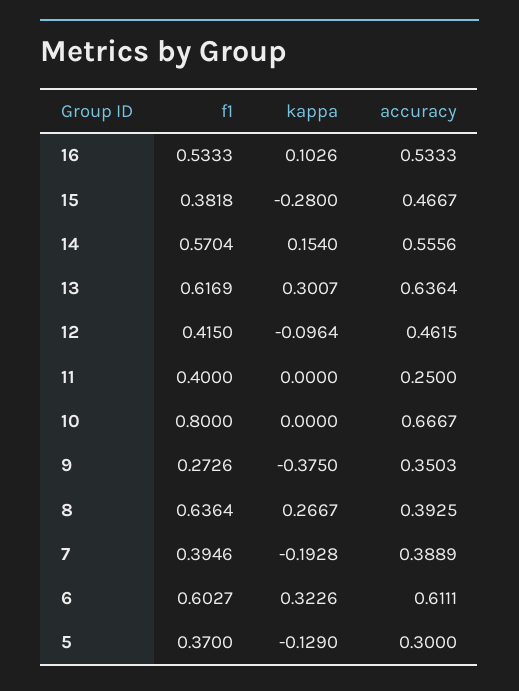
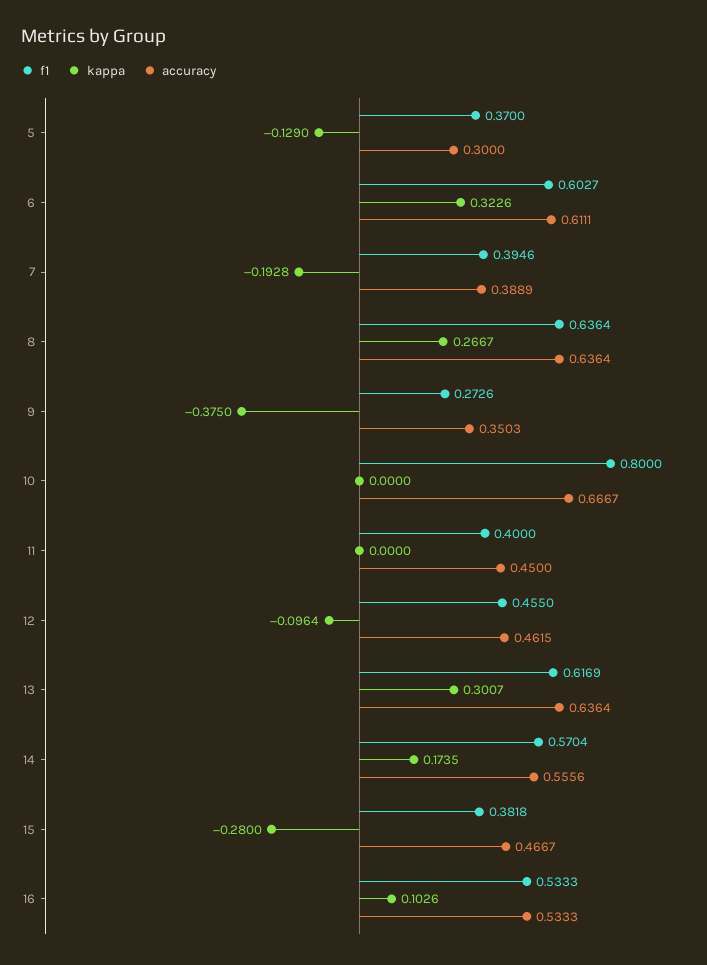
kappa, 14: 0.154 -> 0.1735
f1, 12: 0.415 -> 0.455
accuracy, 11: 0.25 -> 0.45
accuracy, 8: 0.3925 -> 0.6364

